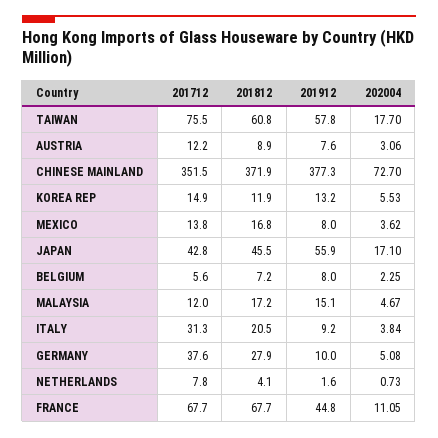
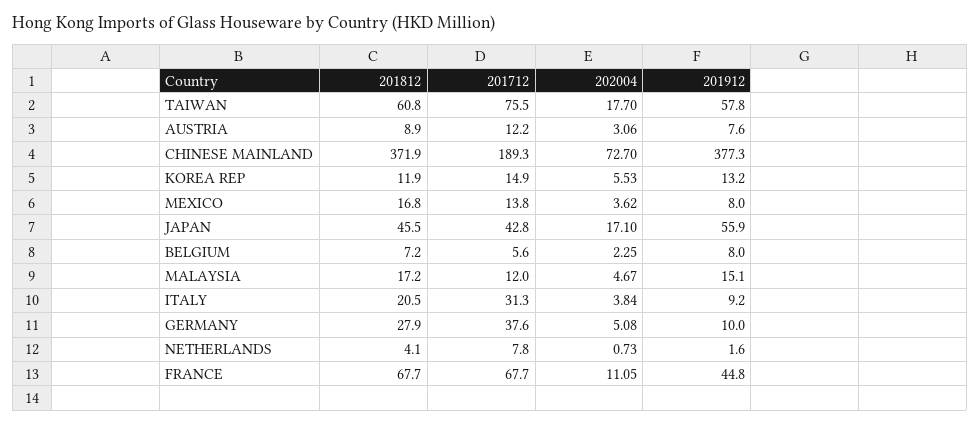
201712, CHINESE MAINLAND: 351.5 -> 189.3

